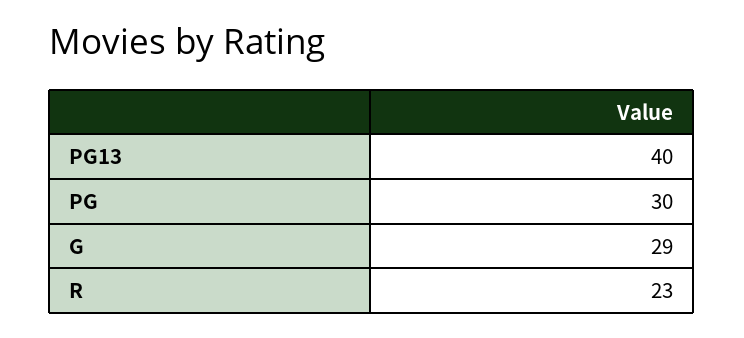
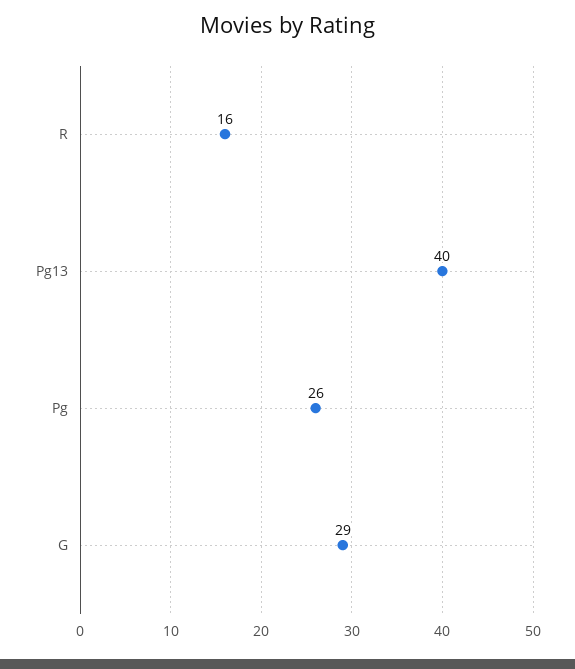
PG: 30 -> 26
R: 23 -> 16

